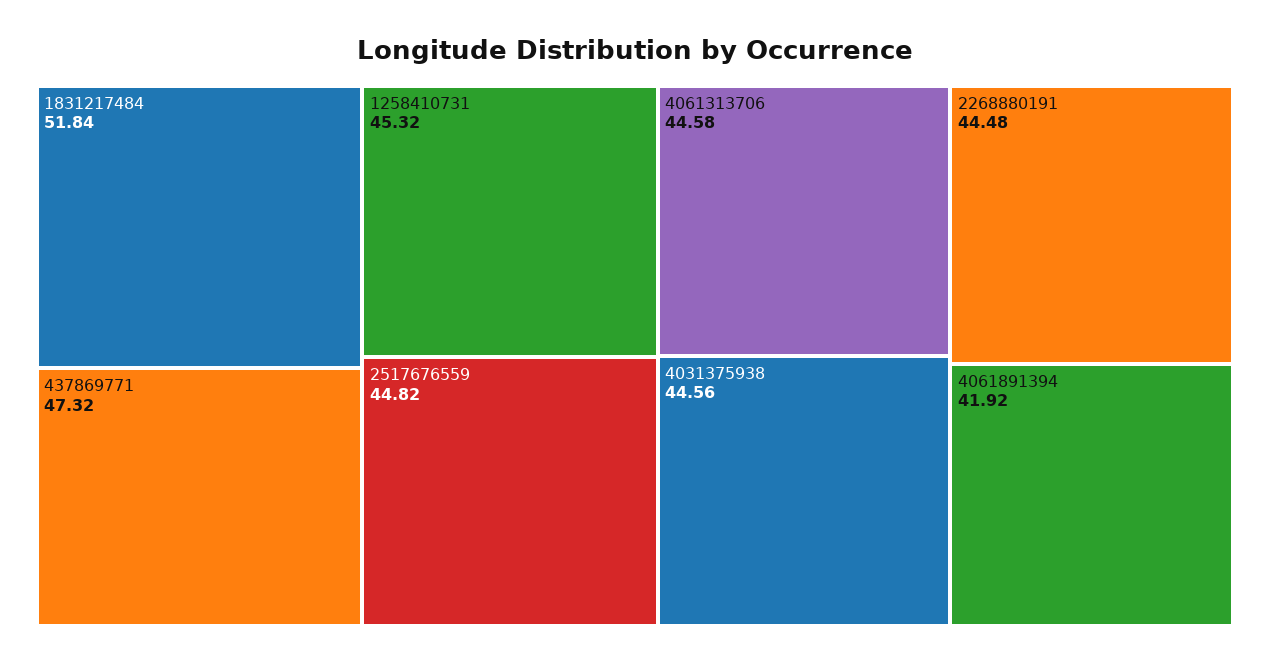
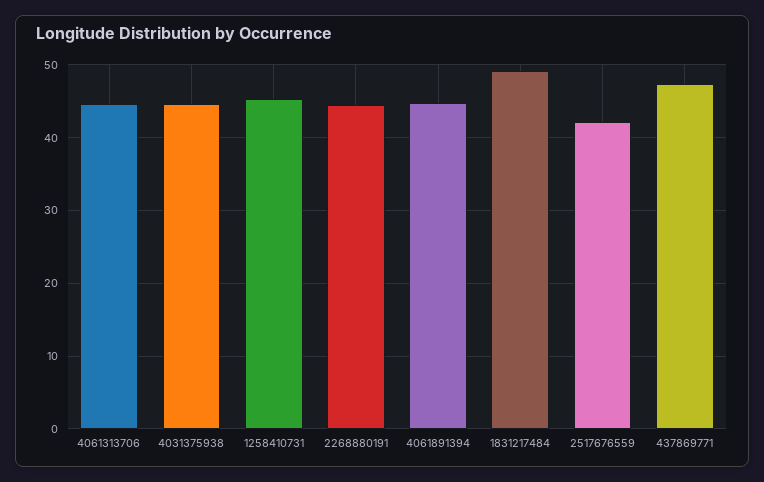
1831217484: 51.84 -> 49
2517676559: 44.82 -> 42
4061891394: 41.92 -> 45

